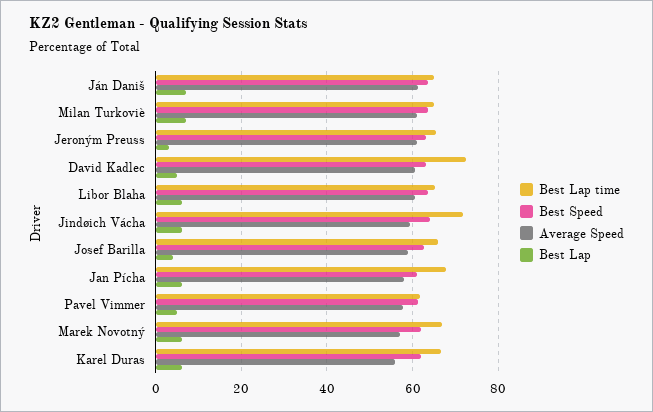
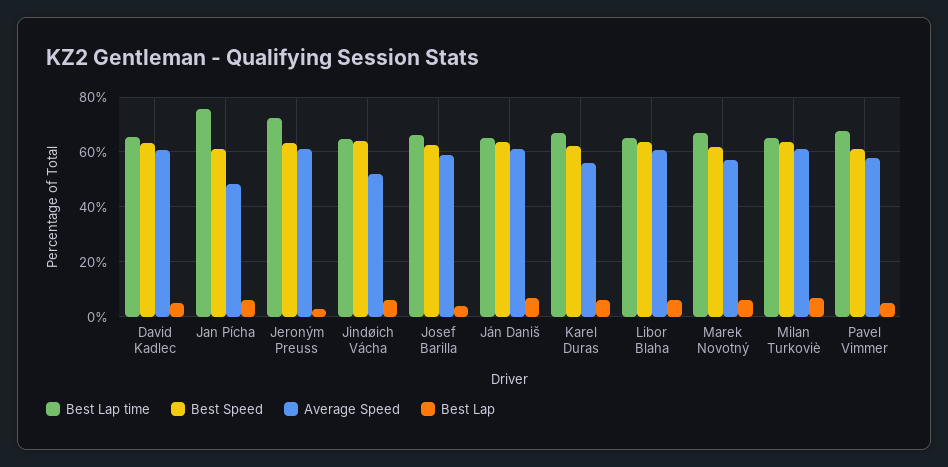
Best Lap time, Jeroným Preuss: 66 -> 72.5
Best Lap time, David Kadlec: 72 -> 65
Best Lap time, Jindøich Vácha: 72 -> 65
Average Speed, Jindøich Vácha: 60 -> 52.5
Best Lap time, Jan Pícha: 68 -> 75
Average Speed, Jan Pícha: 58 -> 47.5
Best Lap time, Pavel Vimmer: 62 -> 67.5

